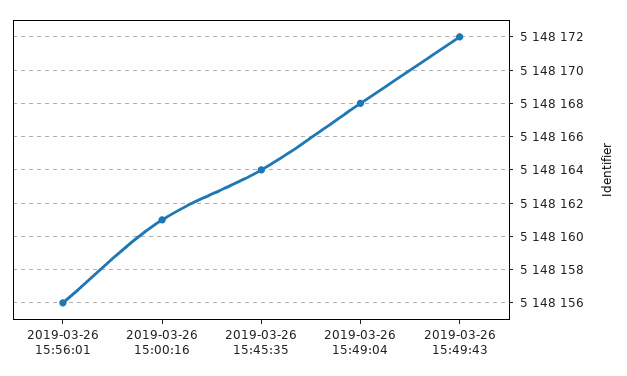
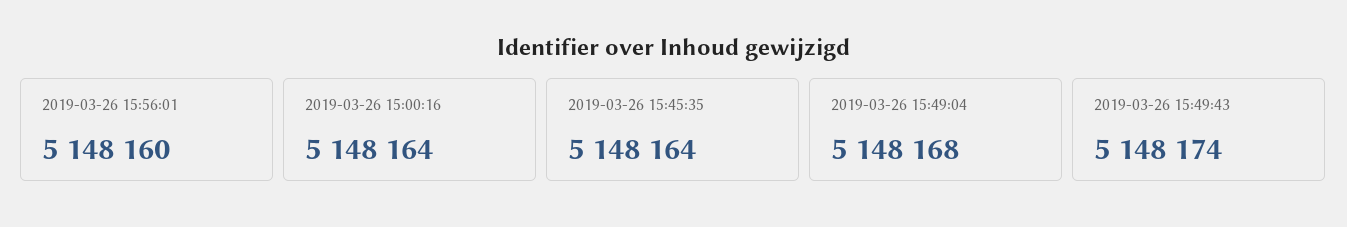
2019-03-26 15:56:01: 5148156 -> 5148160
2019-03-26 15:00:16: 5148161 -> 5148164
2019-03-26 15:49:43: 5148172 -> 5148174

